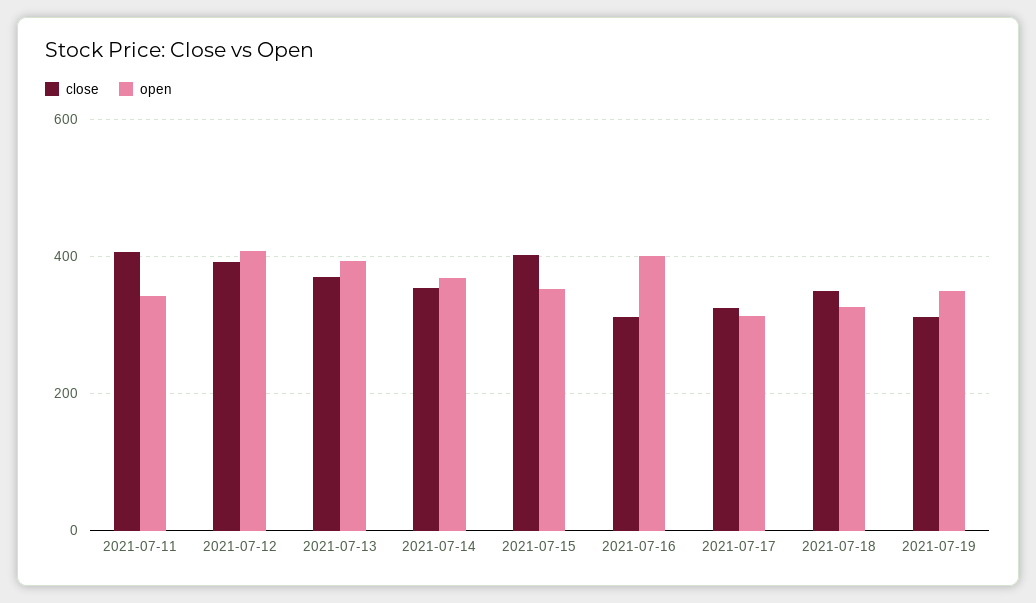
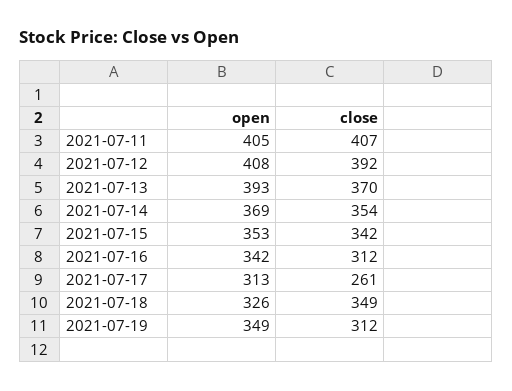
open, 2021-07-11: 340 -> 405
close, 2021-07-15: 400 -> 342
open, 2021-07-16: 400 -> 342
close, 2021-07-17: 320 -> 261

